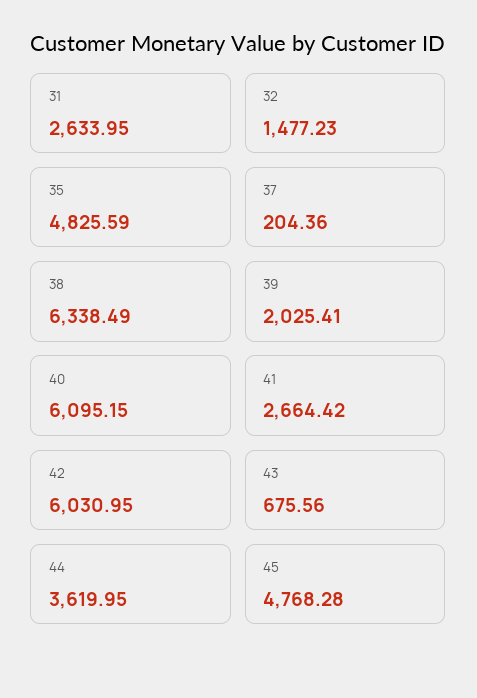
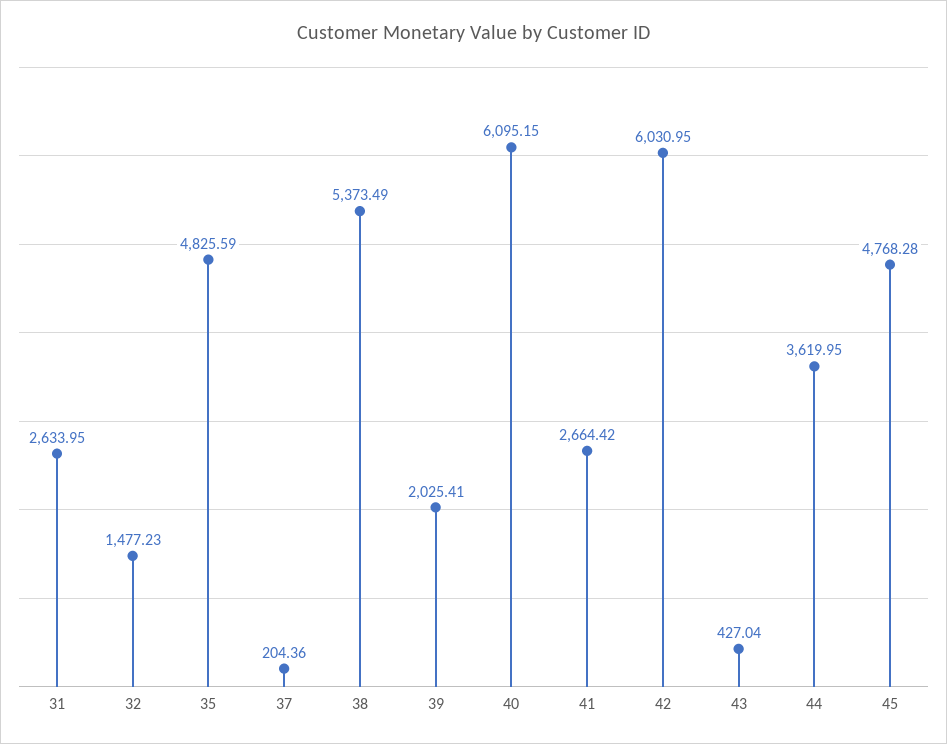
38: 6338.49 -> 5373.49
43: 675.56 -> 427.04

